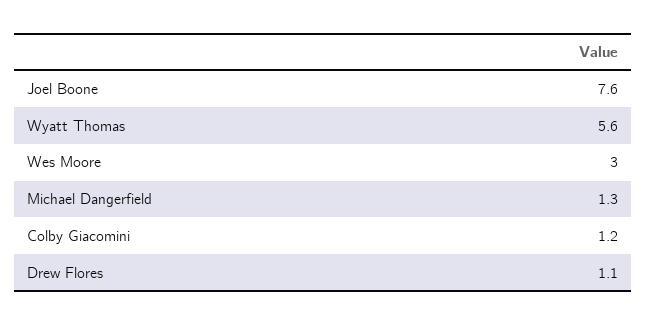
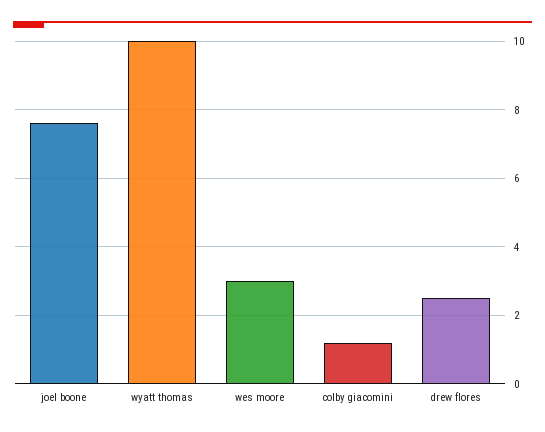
Wyatt Thomas: 5.6 -> 10
Michael Dangerfield: 1.3 -> none
Drew Flores: 1.1 -> 2.5

